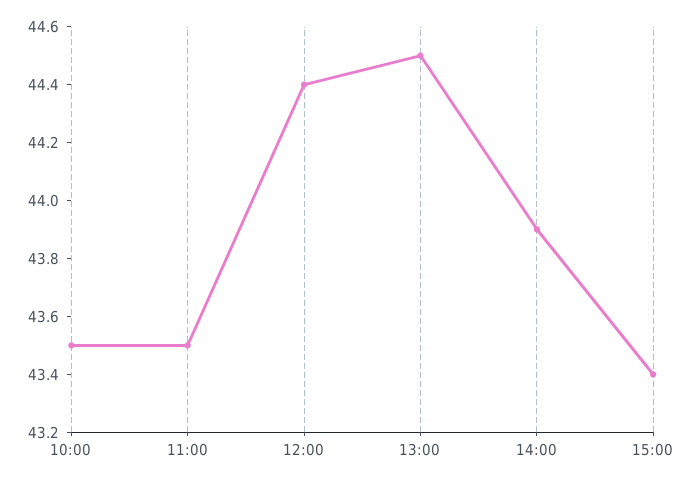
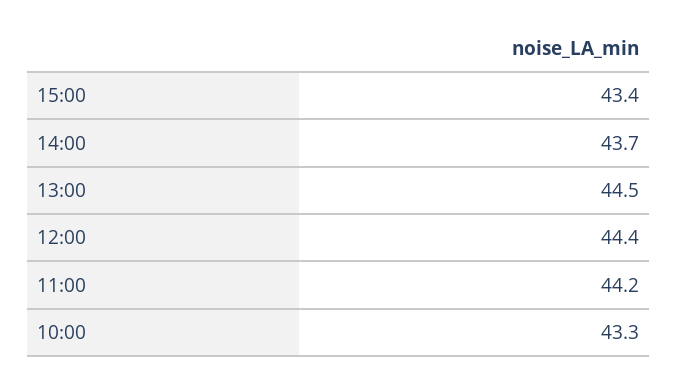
10:00: 43.5 -> 43.3
11:00: 43.5 -> 44.2
14:00: 43.9 -> 43.7

